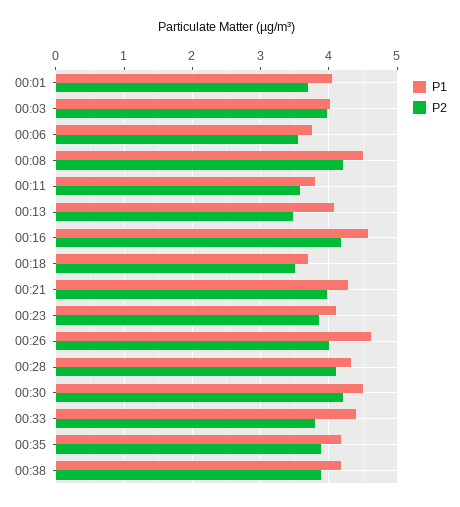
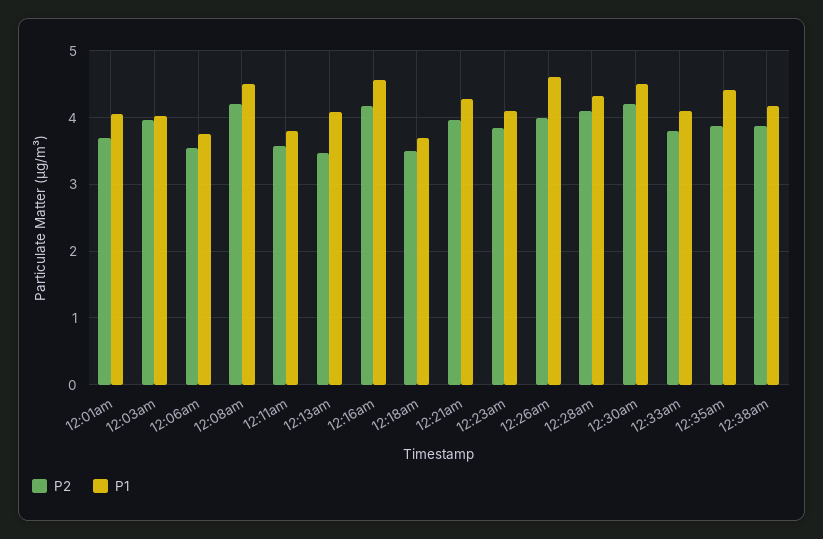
P1, 00:33: 4.4 -> 4.1
P1, 00:35: 4.2 -> 4.4

